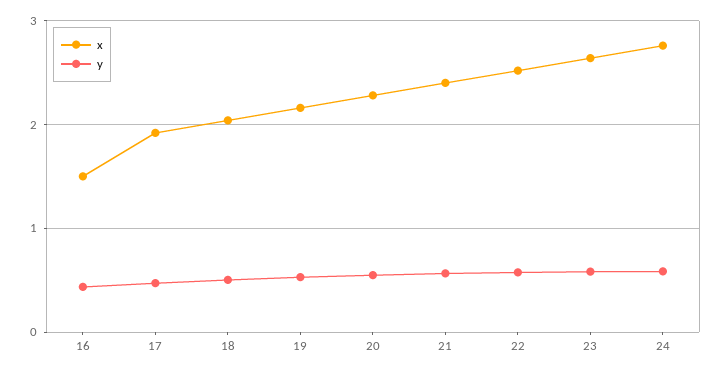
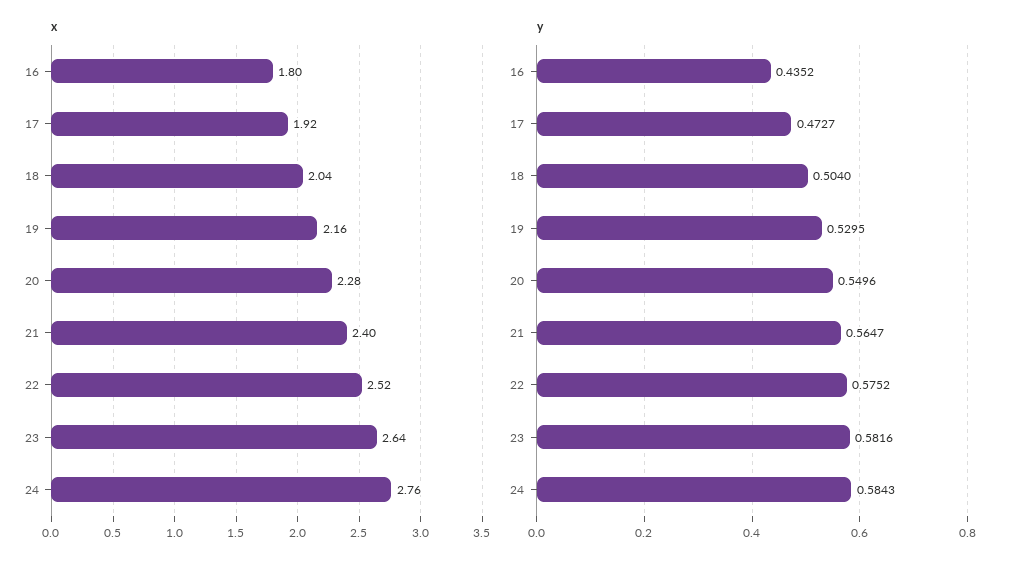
x, 16: 1.5 -> 1.8

